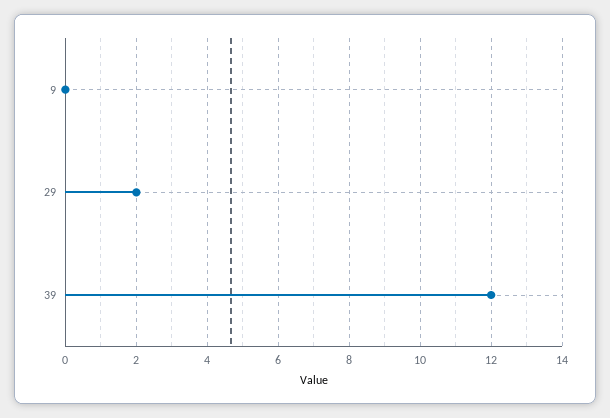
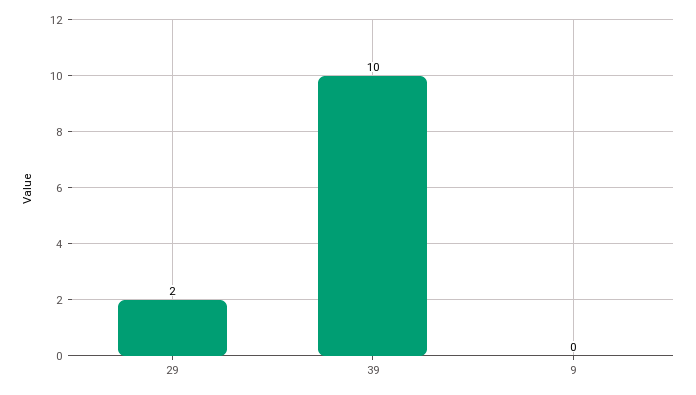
39: 12 -> 10

